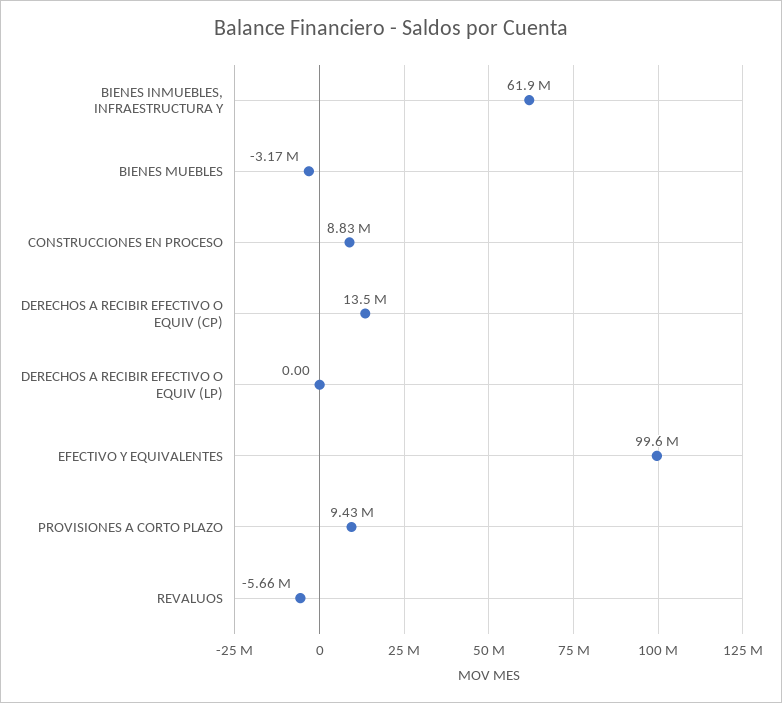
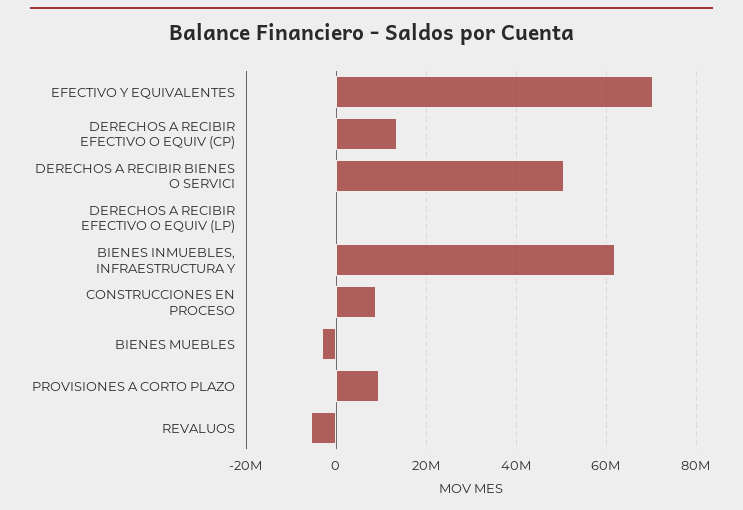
EFECTIVO Y EQUIVALENTES: 99600000 -> 70000000
DERECHOS A RECIBIR BIENES O SERVICI: none -> 50000000

